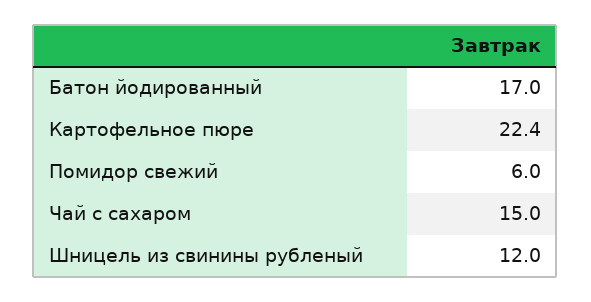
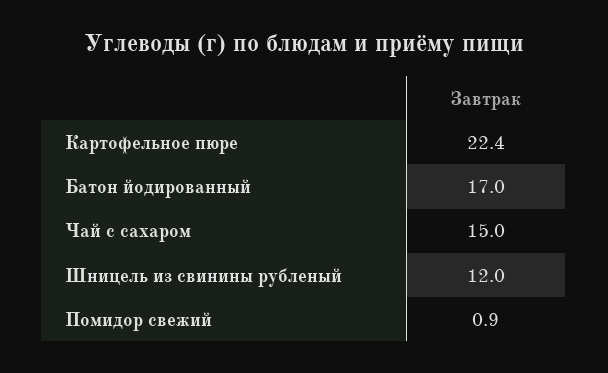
Помидор свежий: 6 -> 0.9

